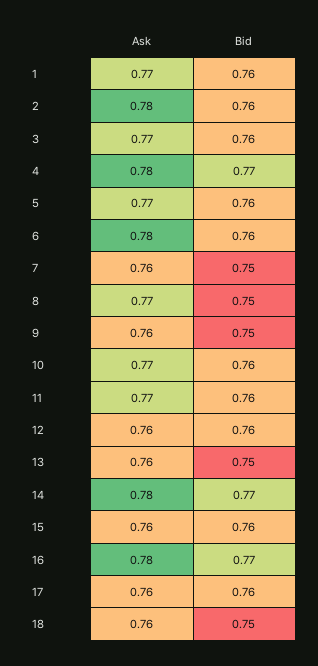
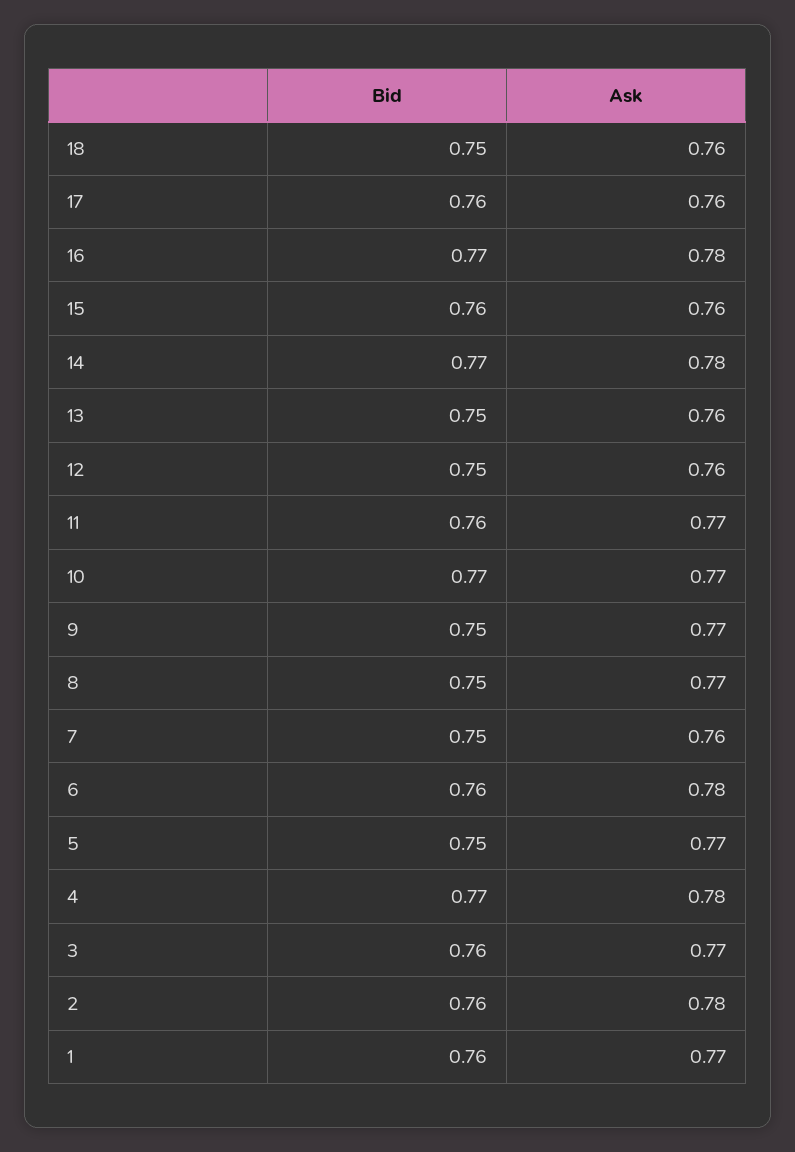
Bid, 5: 0.76 -> 0.75
Ask, 9: 0.76 -> 0.77
Bid, 10: 0.76 -> 0.77
Bid, 12: 0.76 -> 0.75

